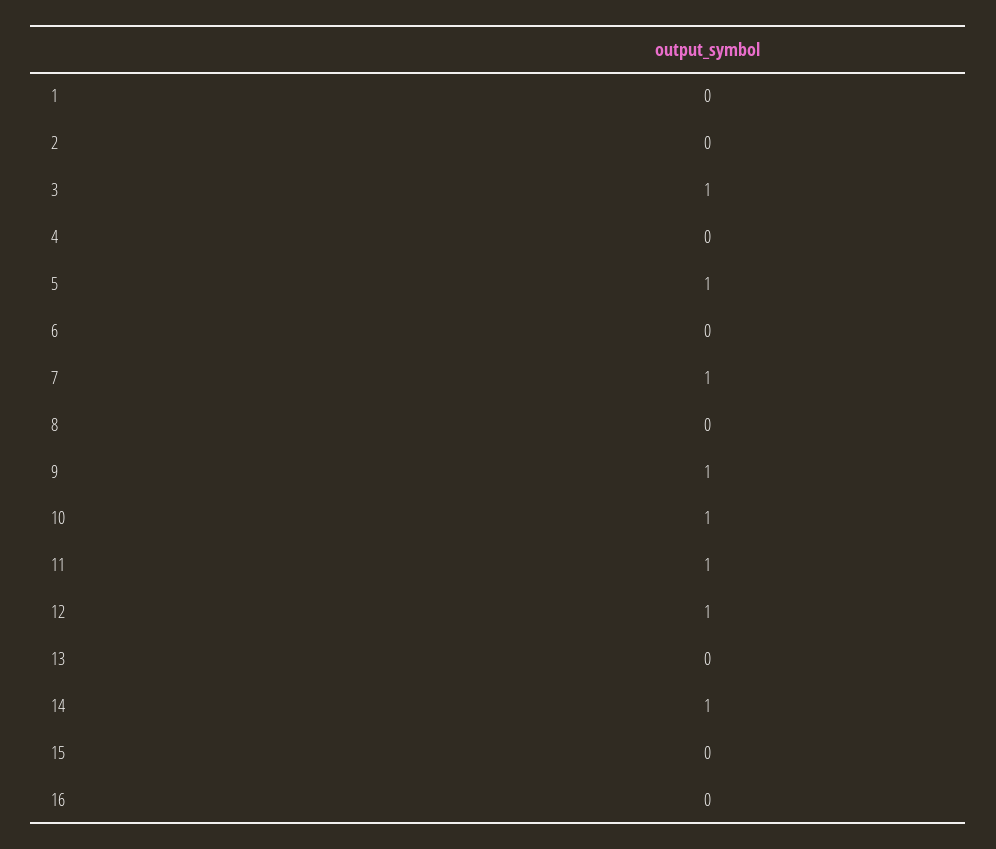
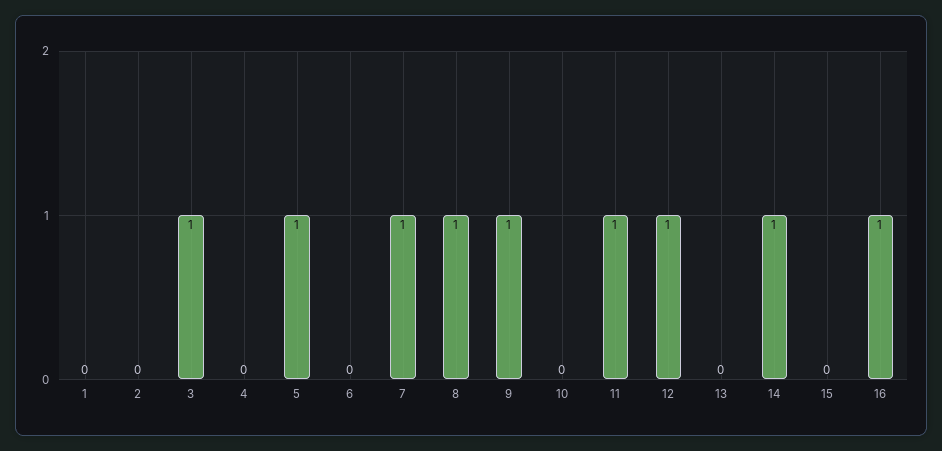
8: 0 -> 1
10: 1 -> 0
16: 0 -> 1

